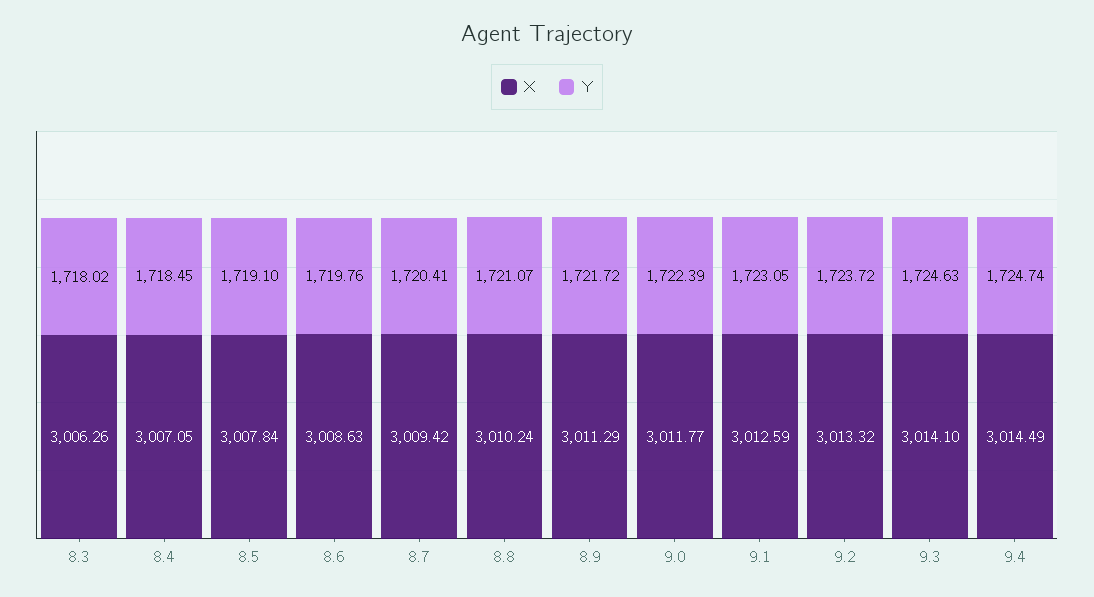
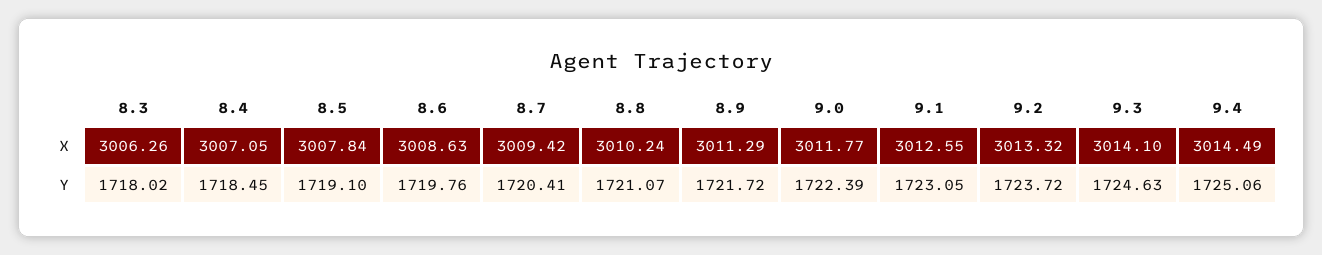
X, 9.1: 3012.59 -> 3012.55
Y, 9.4: 1724.74 -> 1725.06

